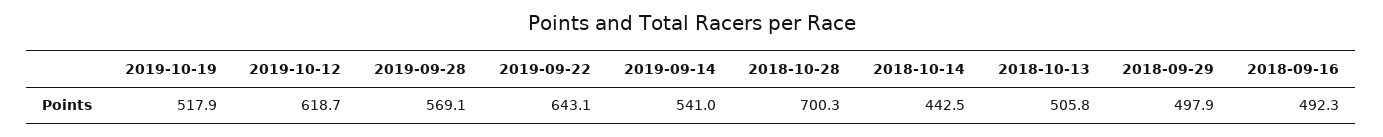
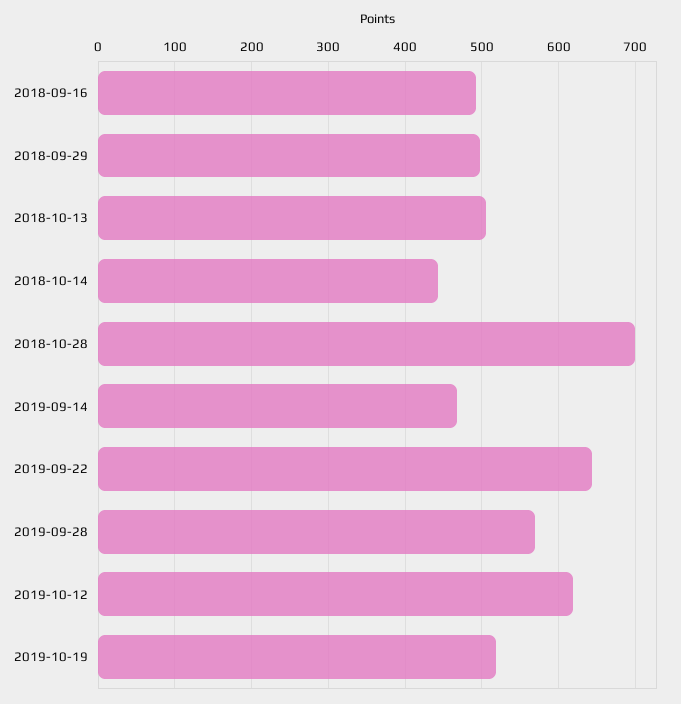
2019-09-14: 541 -> 470

